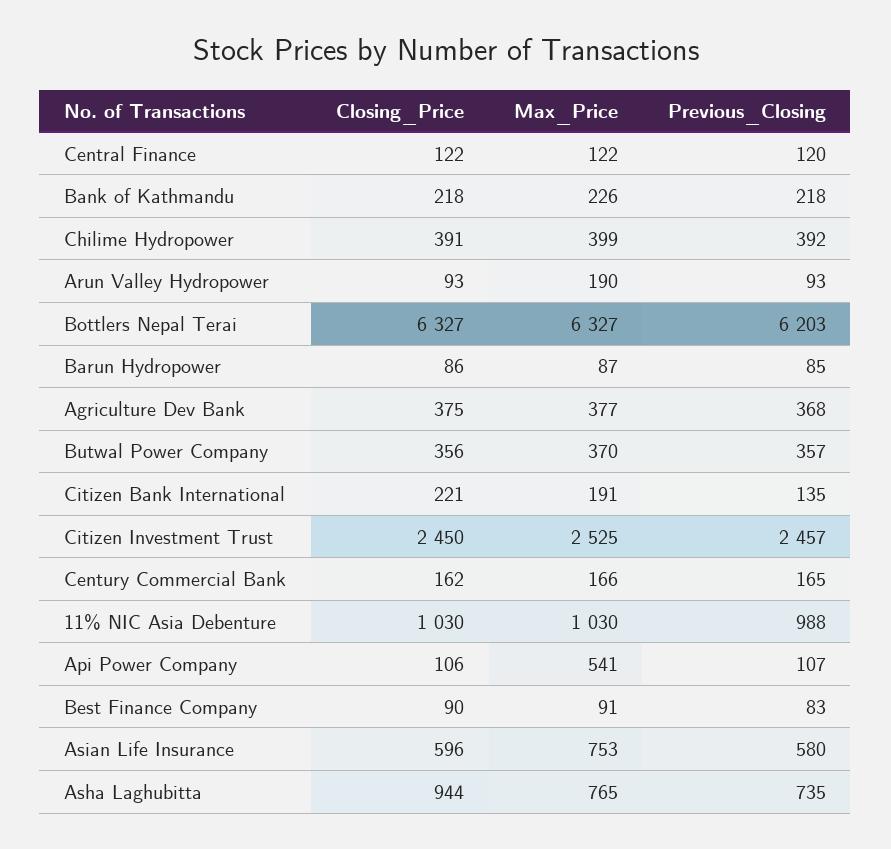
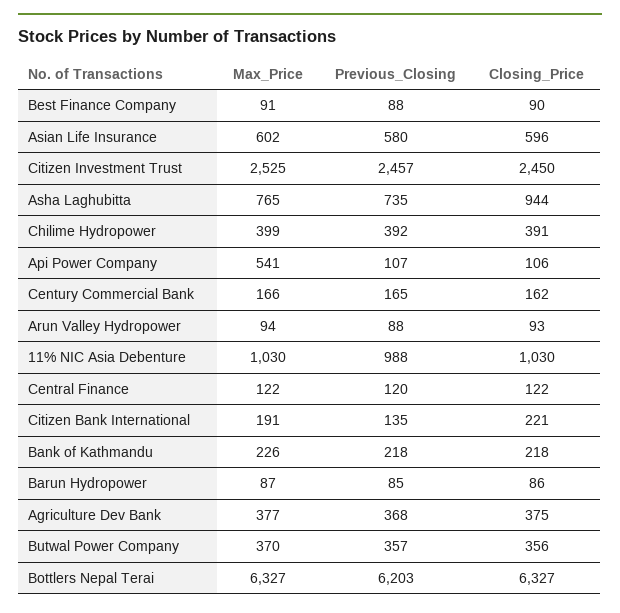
Max_Price, Arun Valley Hydropower: 190 -> 94
Previous_Closing, Arun Valley Hydropower: 93 -> 88
Previous_Closing, Best Finance Company: 83 -> 88
Max_Price, Asian Life Insurance: 753 -> 602

